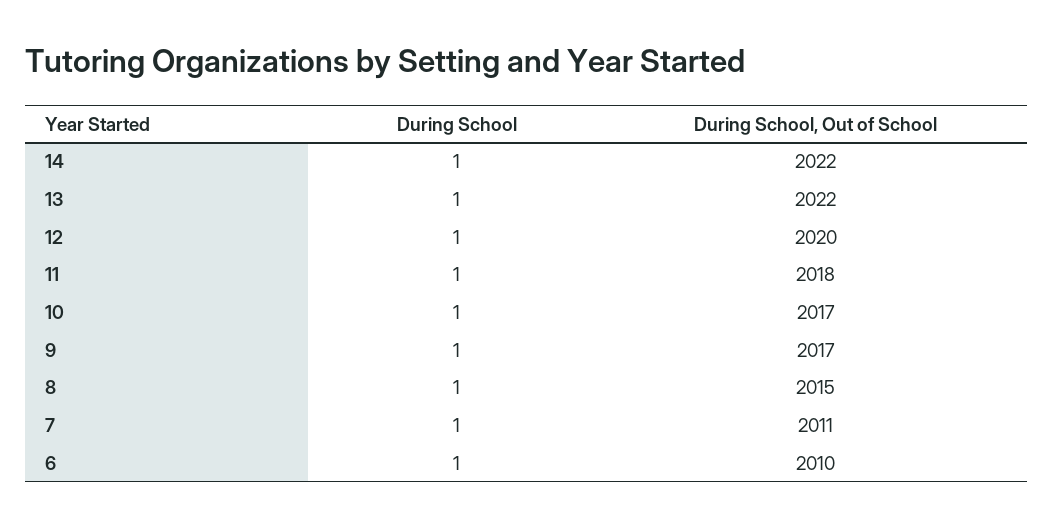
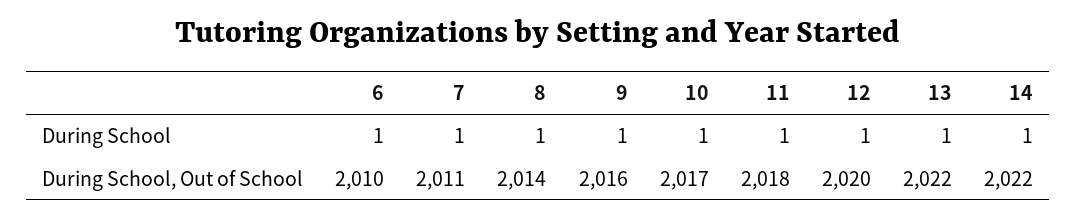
During School, Out of School, 9: 2017 -> 2016
During School, Out of School, 8: 2015 -> 2014

